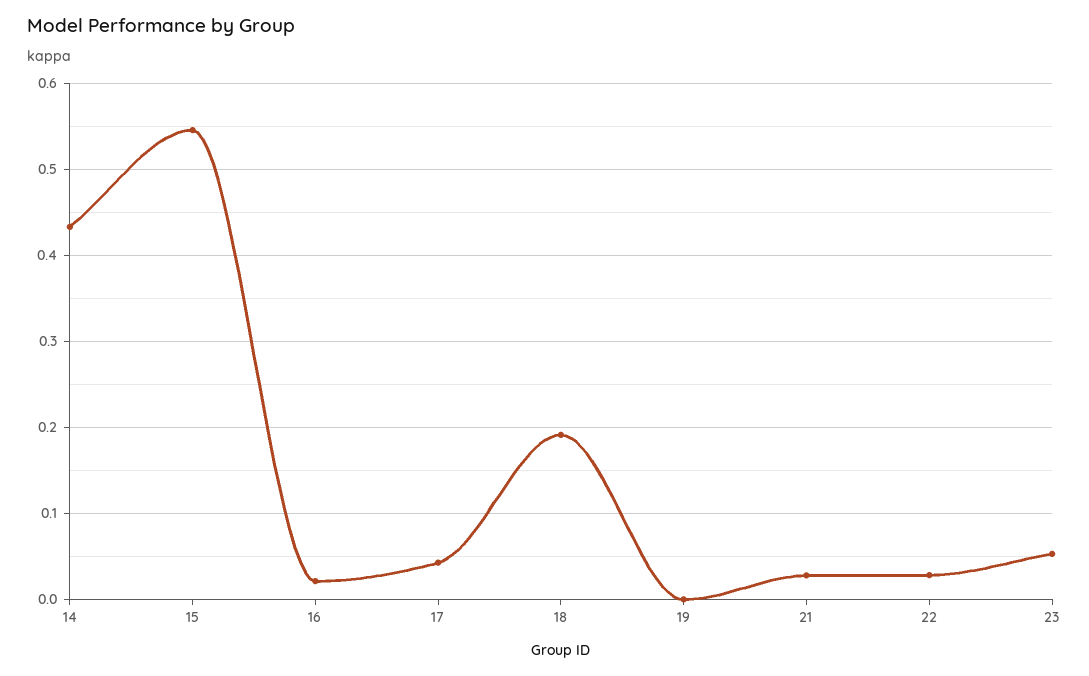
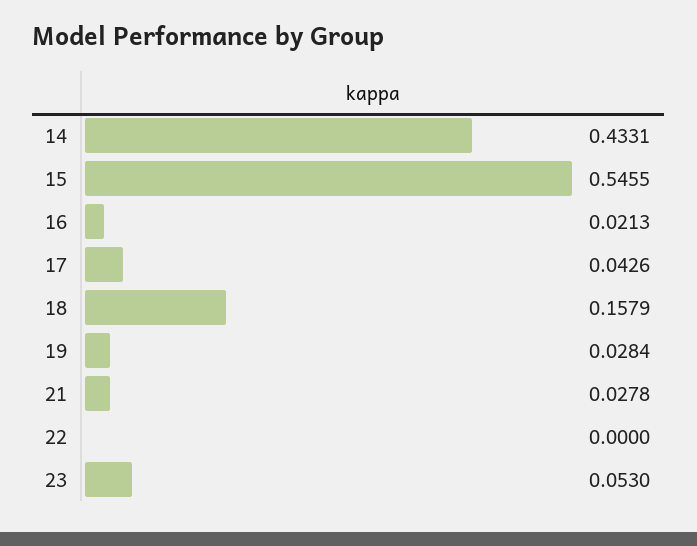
18: 0.19 -> 0.1579
19: 0 -> 0.0284
22: 0.03 -> 0

